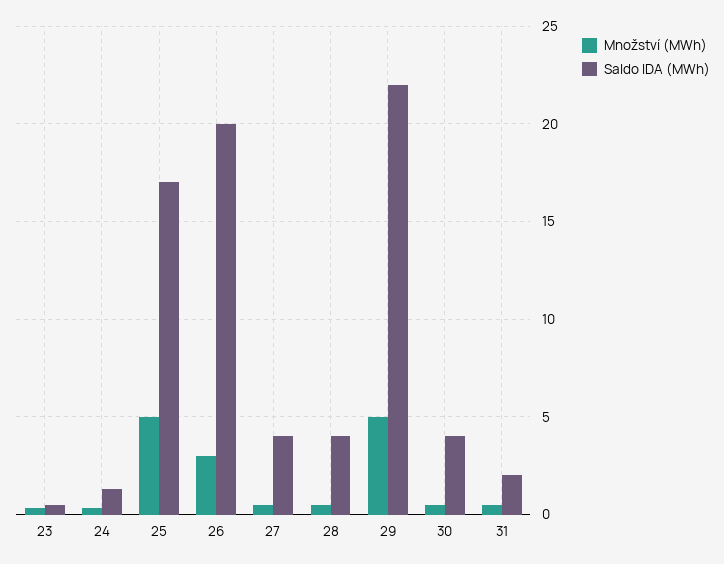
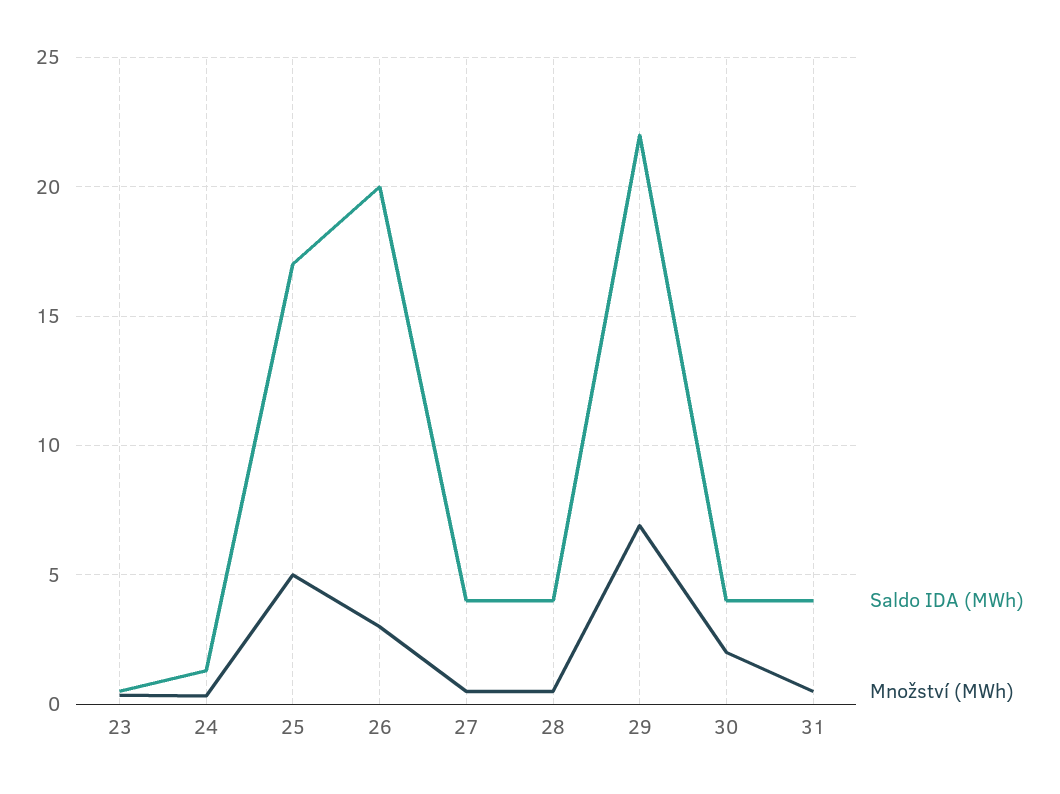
Množství (MWh), 29: 5 -> 7
Množství (MWh), 30: 0.5 -> 2
Saldo IDA (MWh), 31: 2 -> 4

